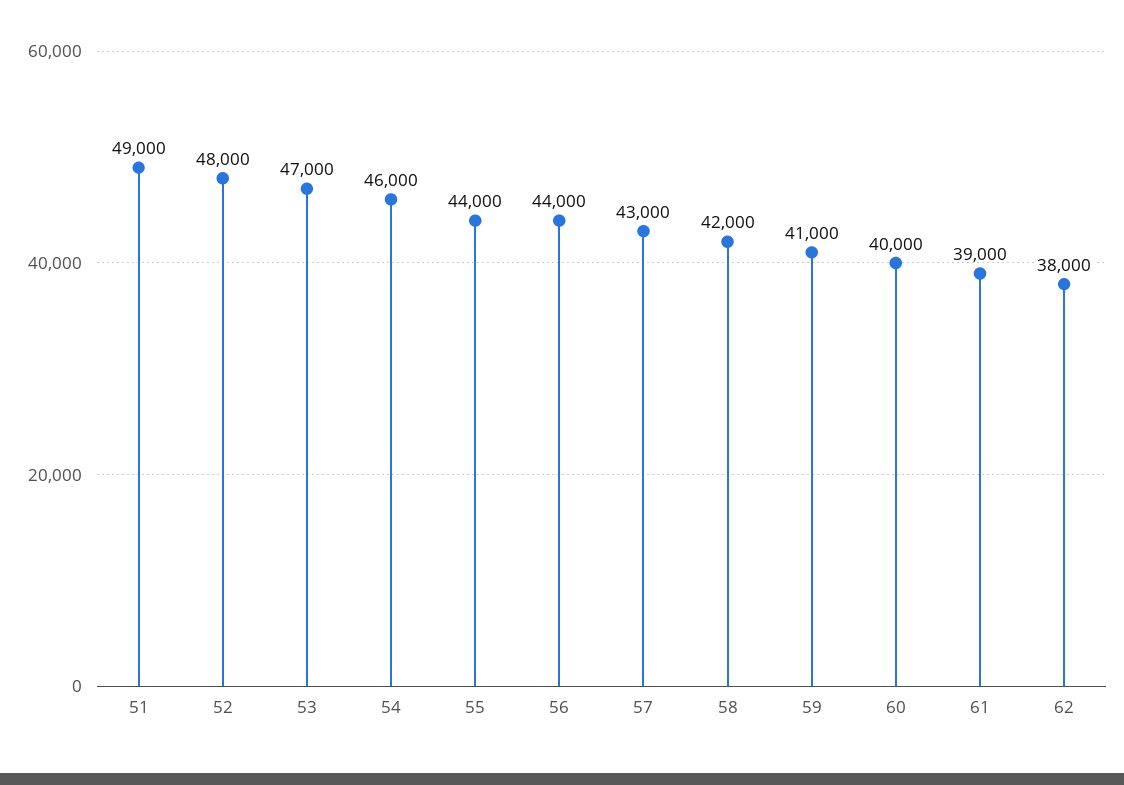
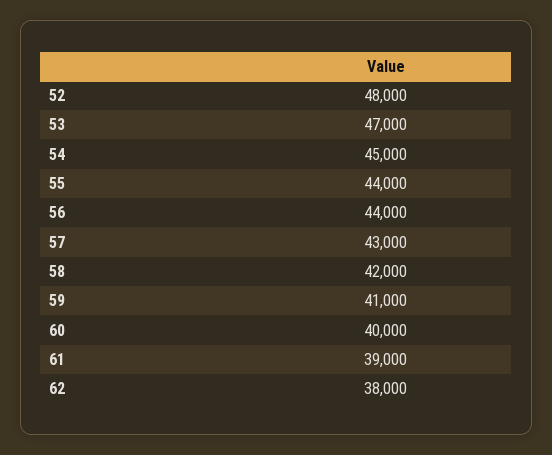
51: 49000 -> none
54: 46000 -> 45000

